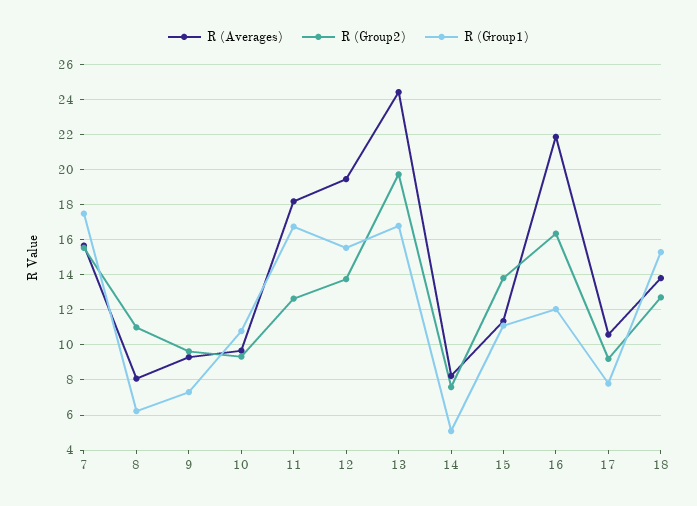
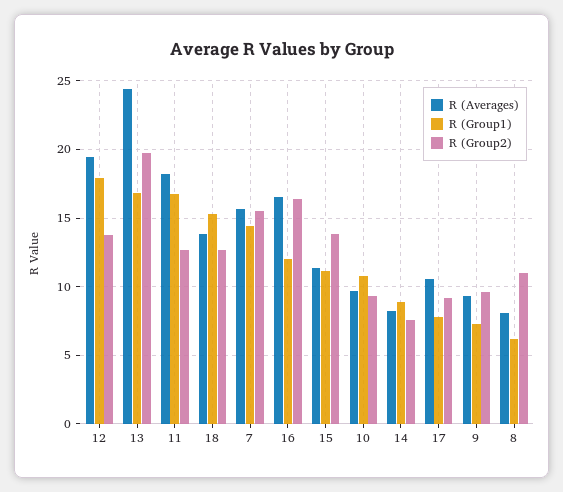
R (Group1), 7: 17.5 -> 14.5
R (Group1), 12: 15.5 -> 18
R (Group1), 14: 5 -> 9
R (Averages), 16: 22 -> 16.5

